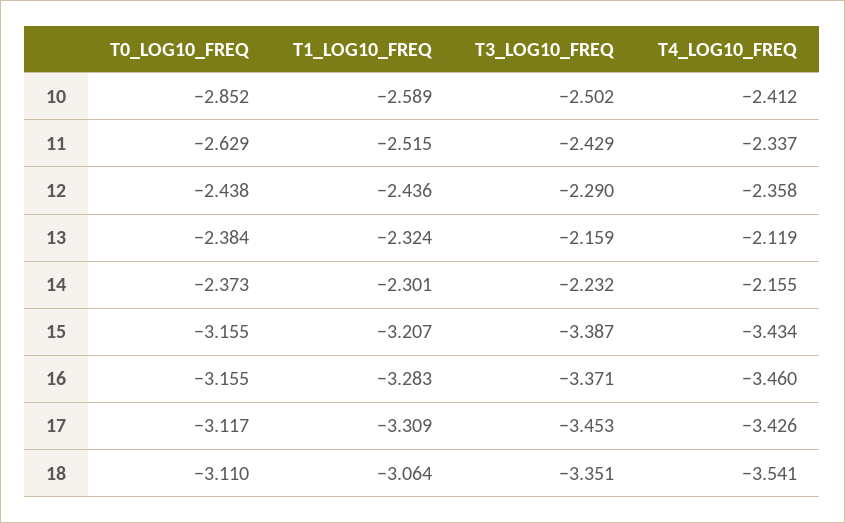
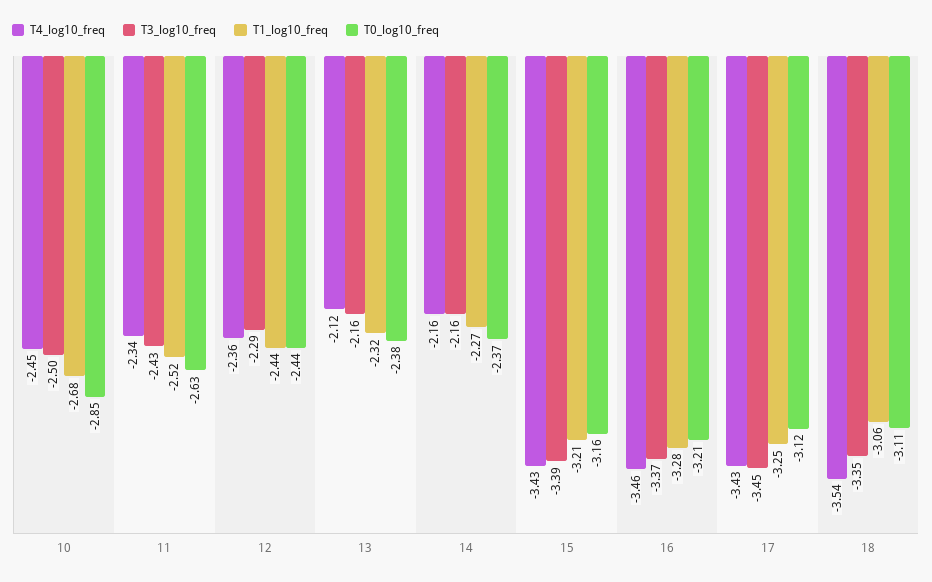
T1_LOG10_FREQ, 10: -2.589 -> -2.68
T4_LOG10_FREQ, 10: -2.412 -> -2.45
T1_LOG10_FREQ, 14: -2.301 -> -2.27
T3_LOG10_FREQ, 14: -2.232 -> -2.16
T0_LOG10_FREQ, 16: -3.155 -> -3.21
T1_LOG10_FREQ, 17: -3.309 -> -3.25

